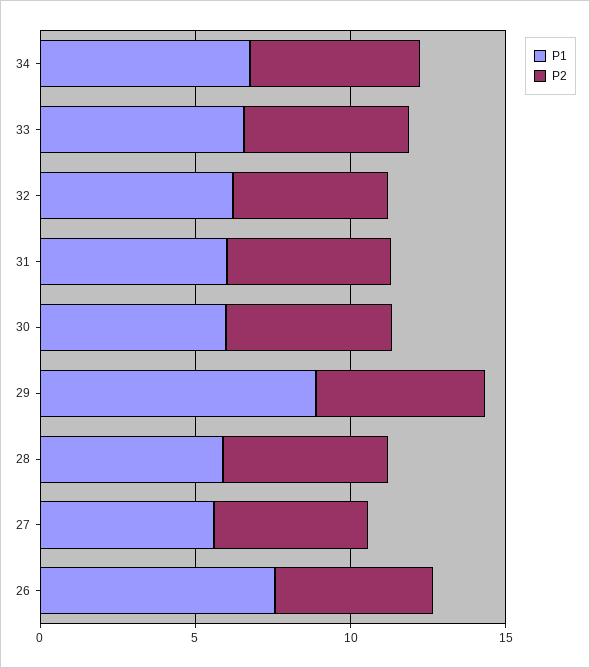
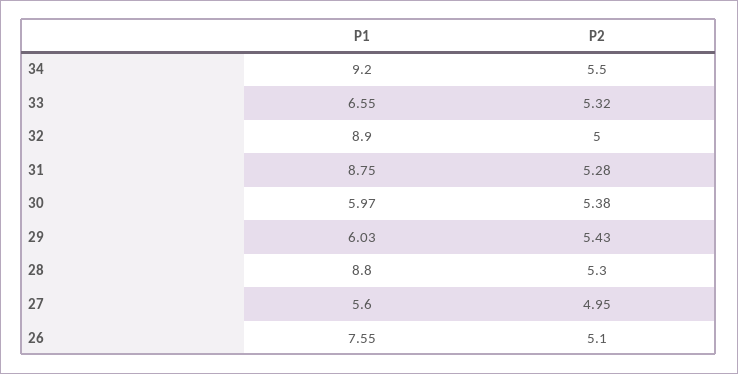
P1, 34: 7 -> 9.2
P1, 32: 6 -> 8.9
P1, 31: 6 -> 8.75
P1, 29: 9 -> 6.03
P1, 28: 6 -> 8.8

